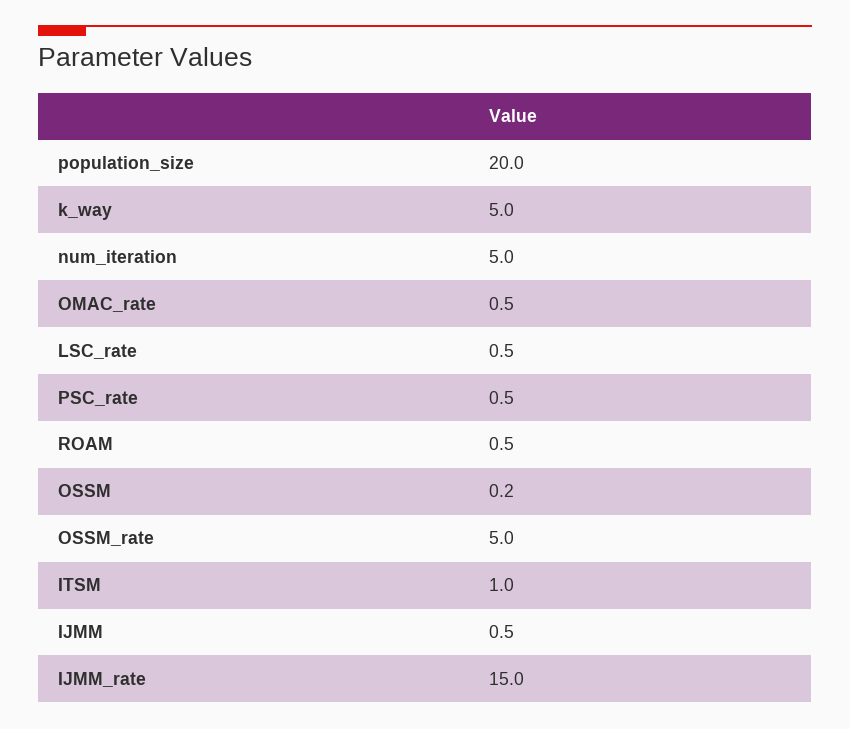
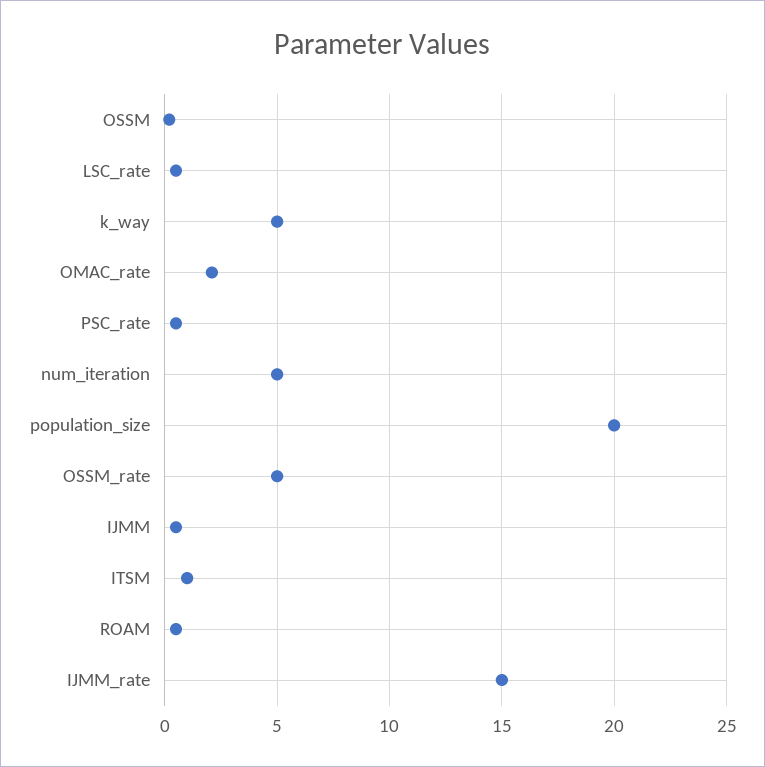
OMAC_rate: 0.5 -> 2

